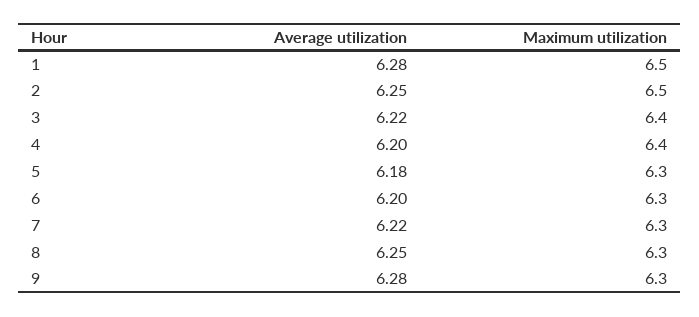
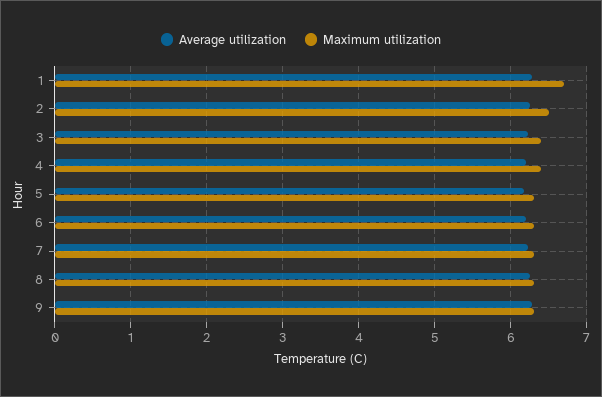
Maximum utilization, 1: 6.5 -> 6.7

